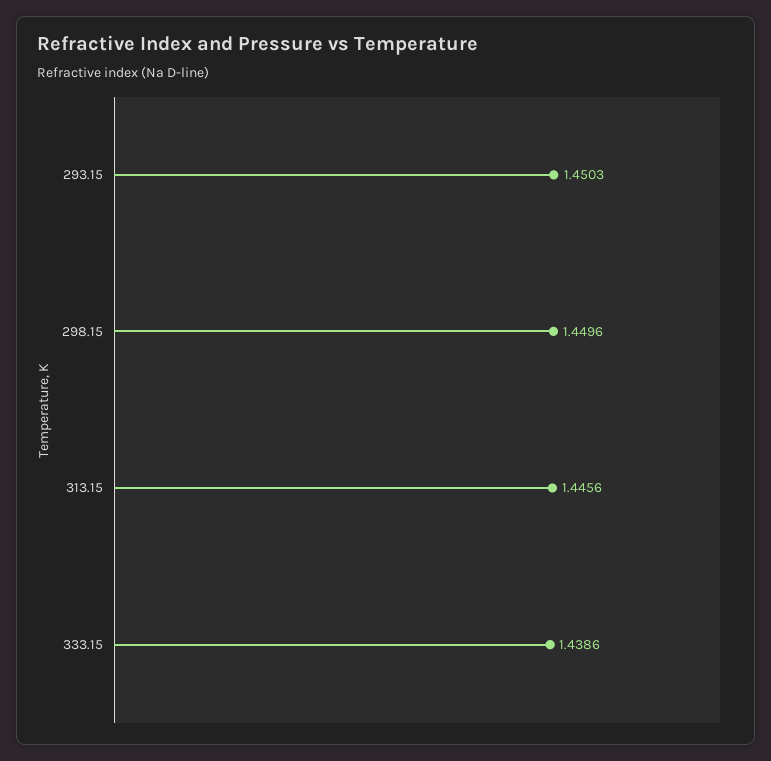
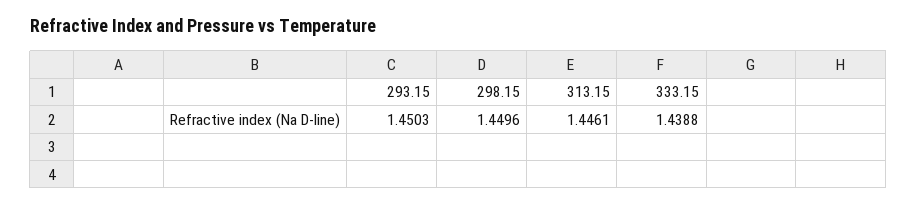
313.15: 1.4456 -> 1.4461
333.15: 1.4386 -> 1.4388

